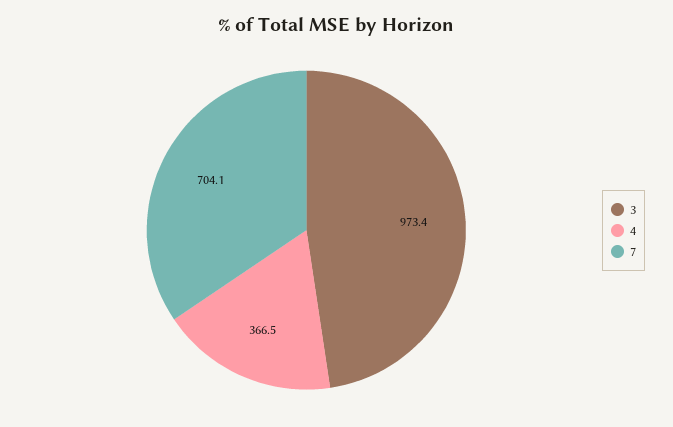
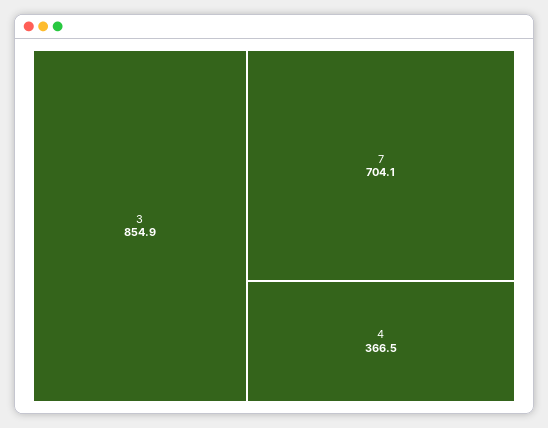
3: 973.4 -> 854.9

